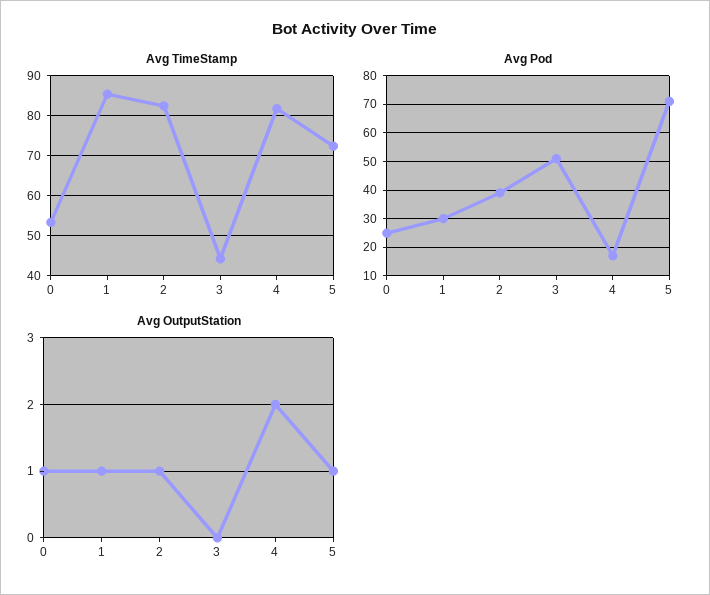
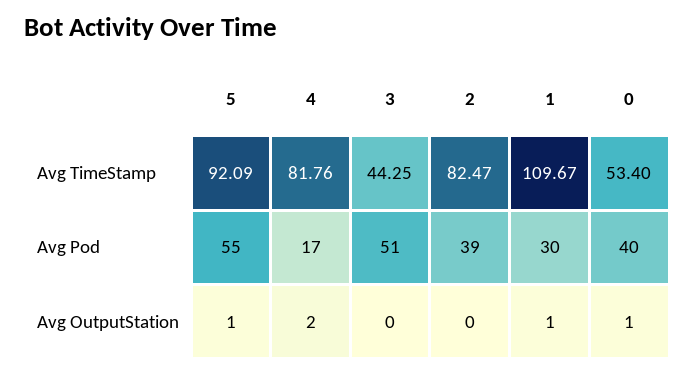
Avg TimeStamp, 1: 86 -> 109.67
Avg TimeStamp, 5: 72 -> 92.09
Avg Pod, 0: 25 -> 40
Avg Pod, 5: 70 -> 55
Avg OutputStation, 2: 1 -> 0

